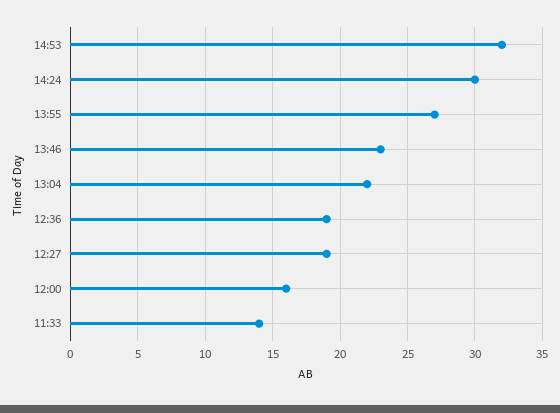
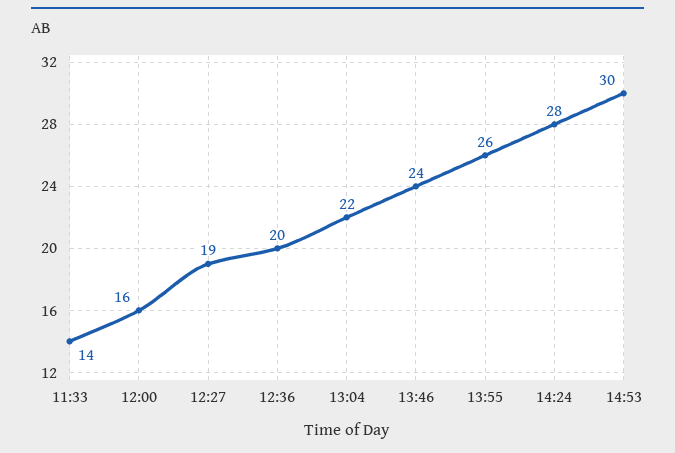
14:53: 32 -> 30
14:24: 30 -> 28
13:55: 27 -> 26
13:46: 23 -> 24
12:36: 19 -> 20

